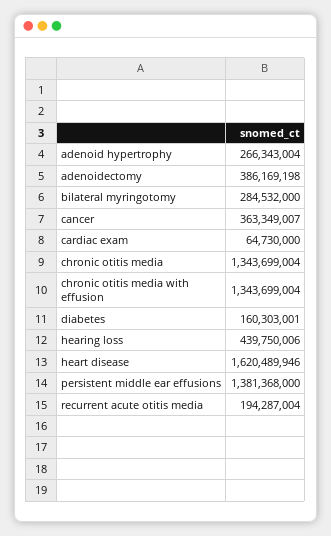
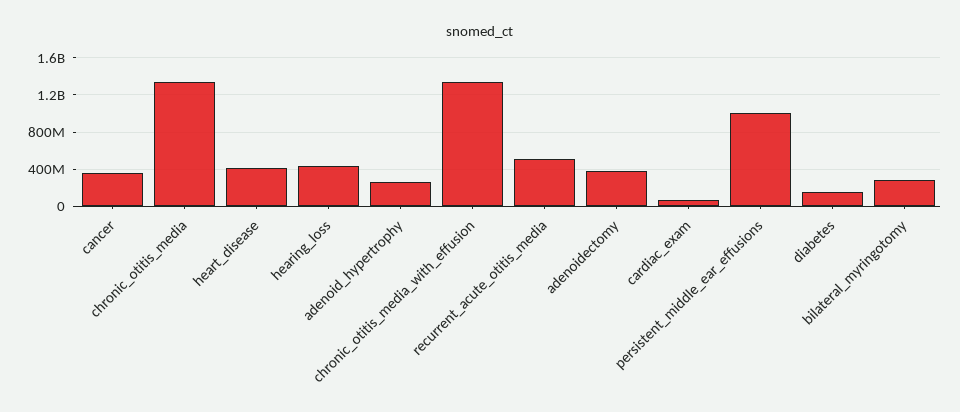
heart disease: 1620489946 -> 400000000
persistent middle ear effusions: 1381368000 -> 1000000000
recurrent acute otitis media: 194287004 -> 500000000

